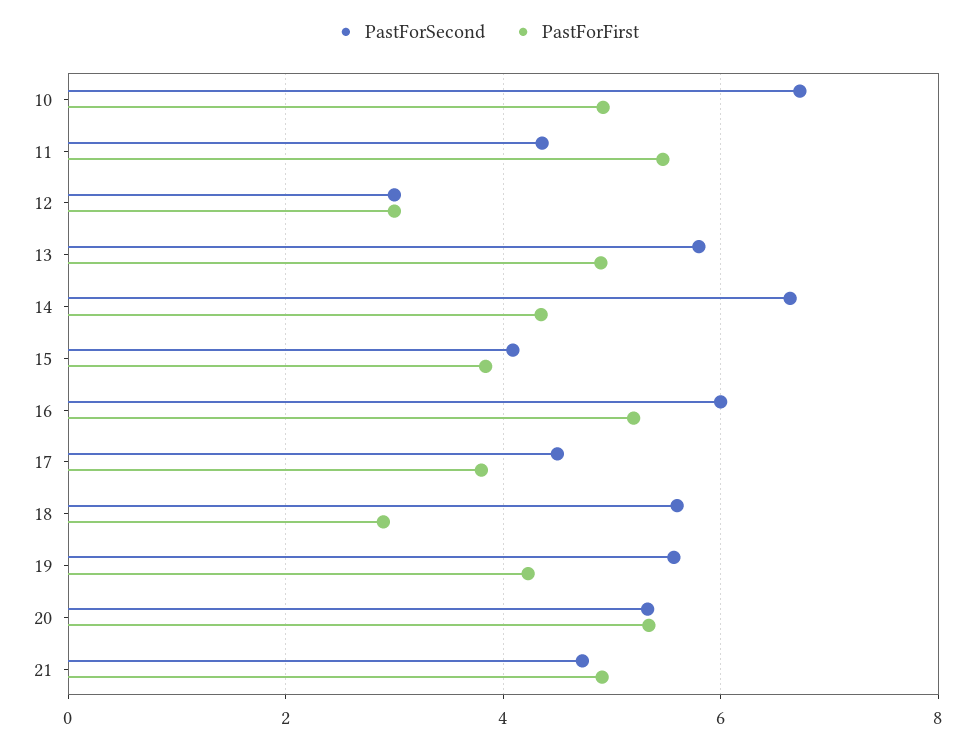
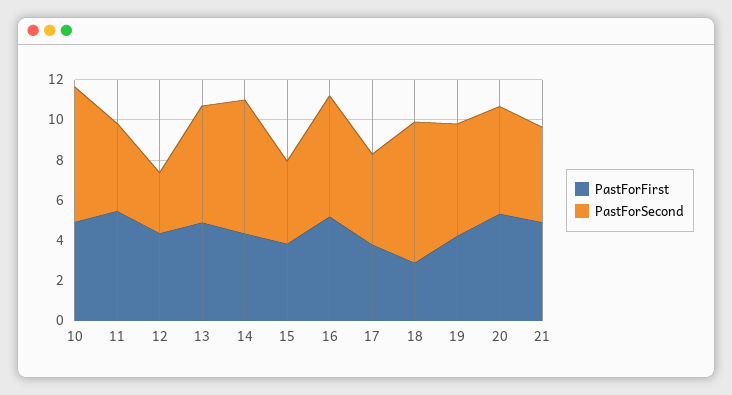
PastForFirst, 12: 3 -> 4.5
PastForSecond, 18: 5.6 -> 7

